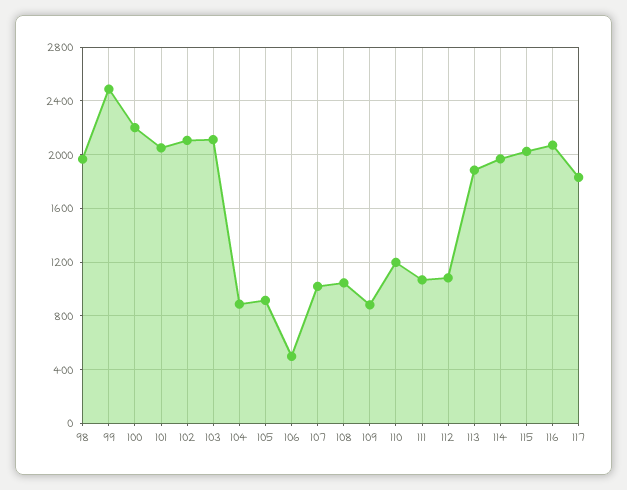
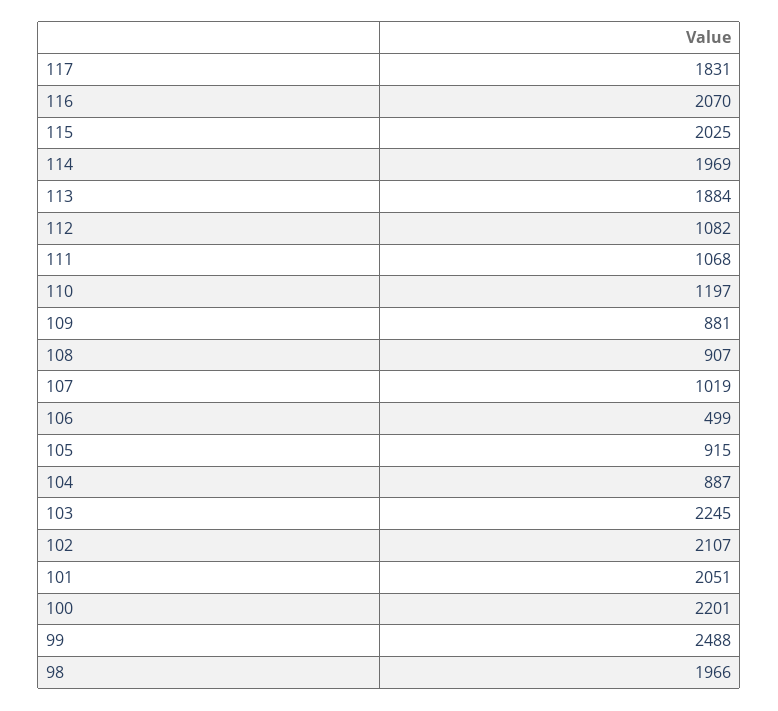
103: 2100 -> 2245
108: 1050 -> 907

